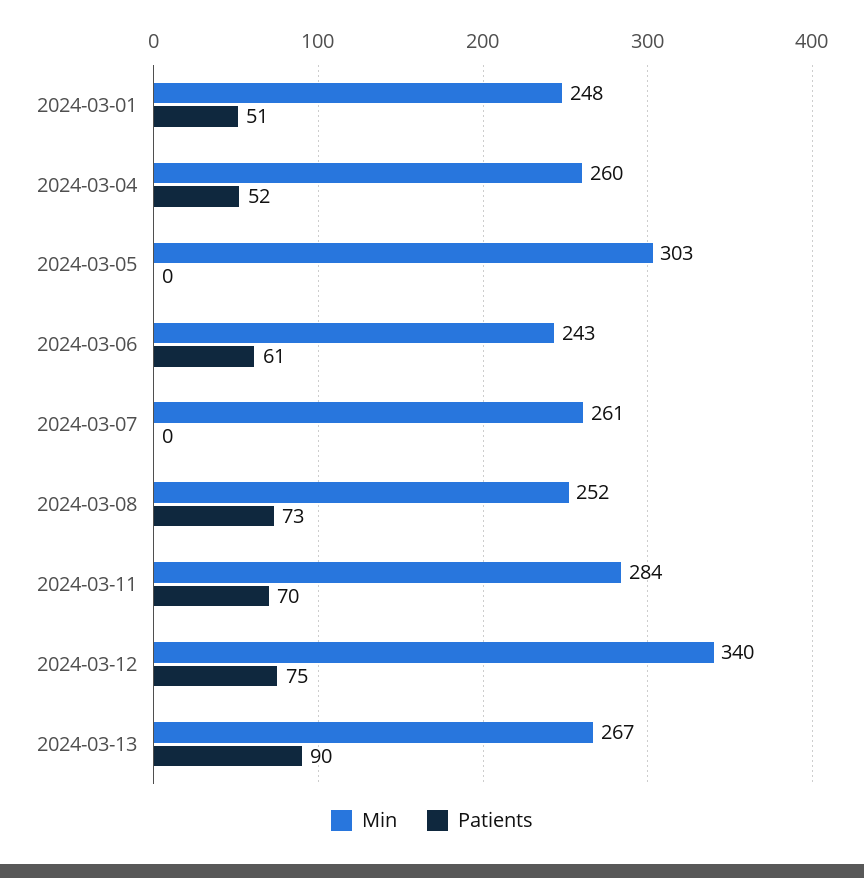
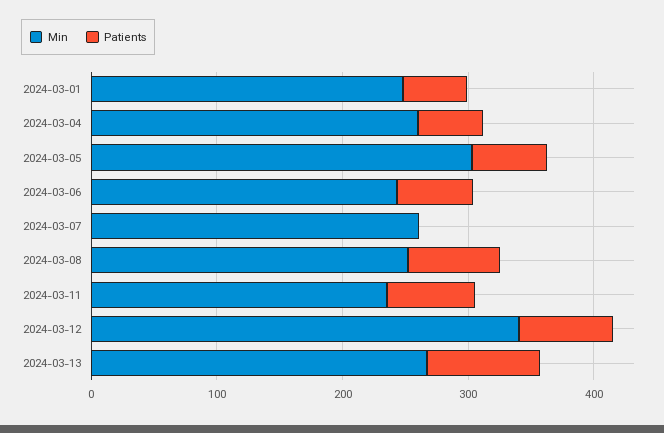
Patients, 2024-03-05: 0 -> 60
Min, 2024-03-11: 284 -> 240

